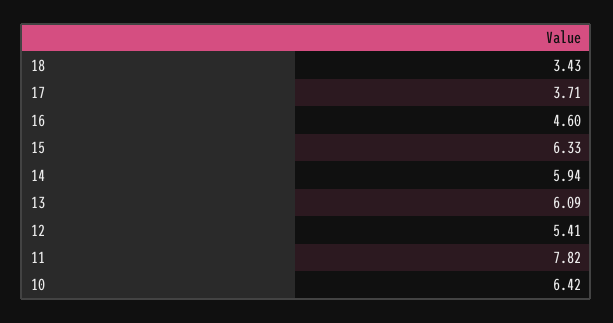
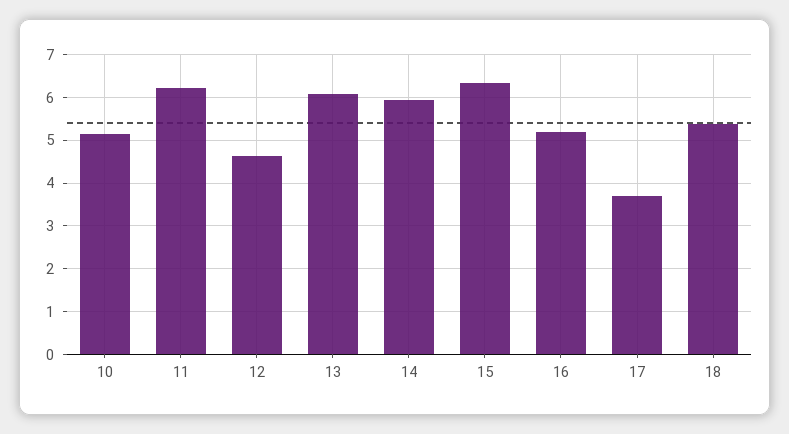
18: 3.43 -> 5.4
16: 4.6 -> 5.2
12: 5.41 -> 4.6
11: 7.82 -> 6.2
10: 6.42 -> 5.2

